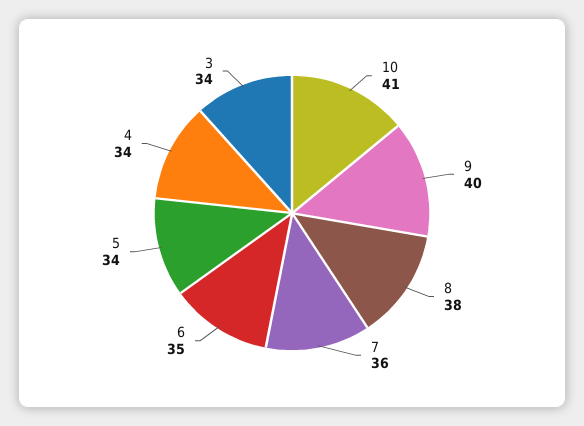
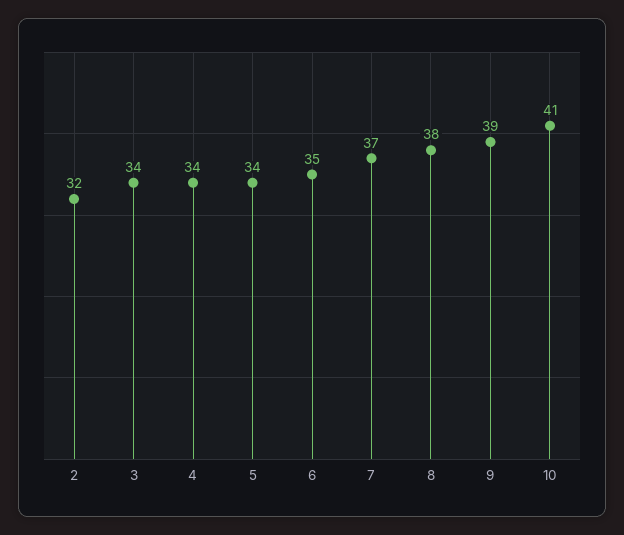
9: 40 -> 39
7: 36 -> 37
2: none -> 32

